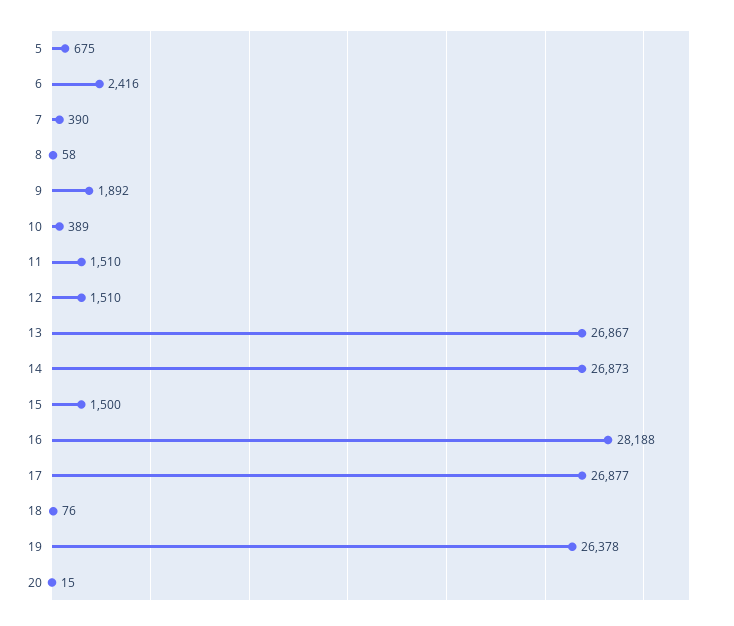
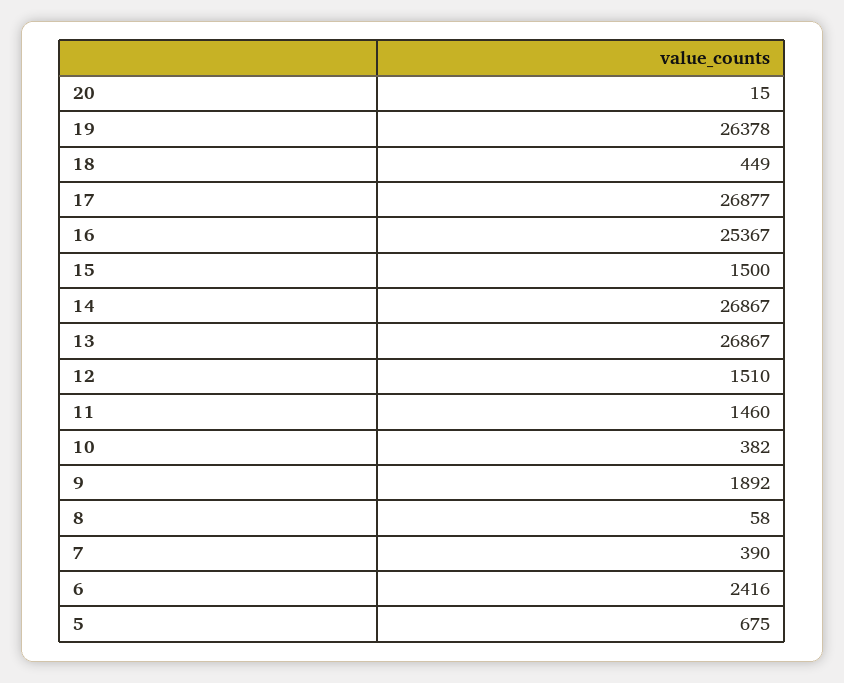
10: 389 -> 382
11: 1510 -> 1460
14: 26873 -> 26867
16: 28188 -> 25367
18: 76 -> 449

